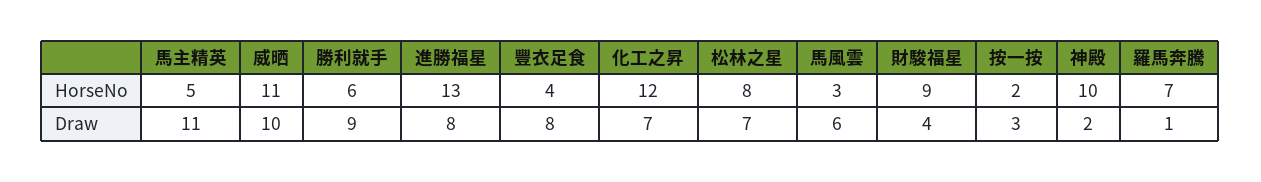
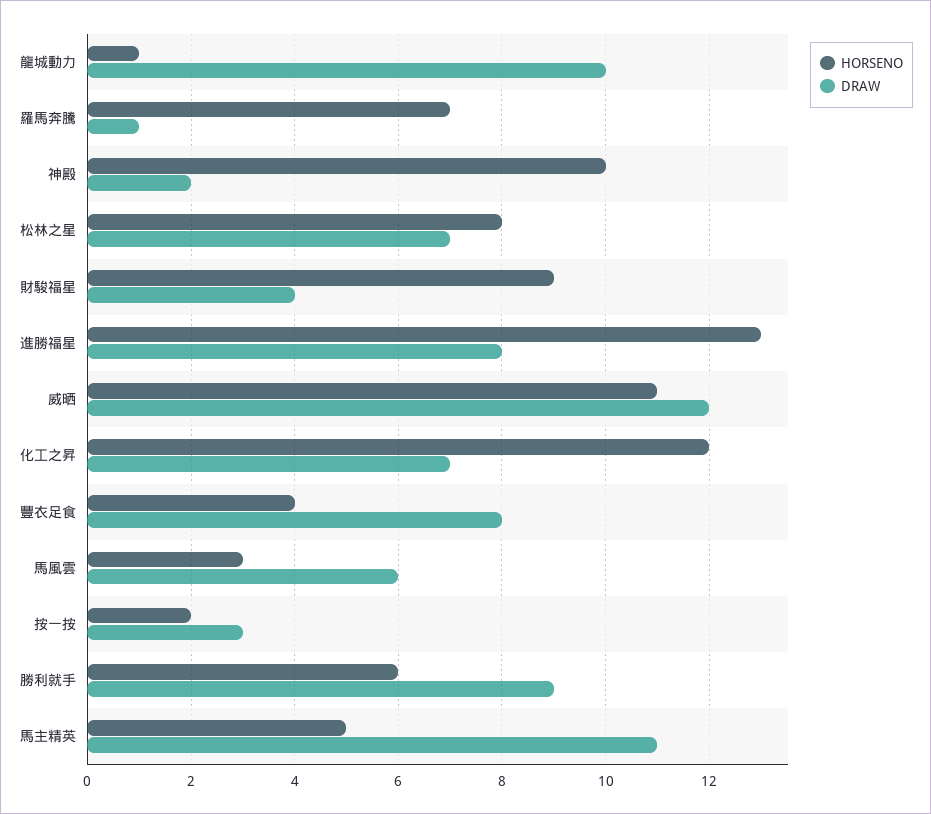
Draw, 威晒: 10 -> 12
HorseNo, 龍城動力: none -> 1
Draw, 龍城動力: none -> 10

